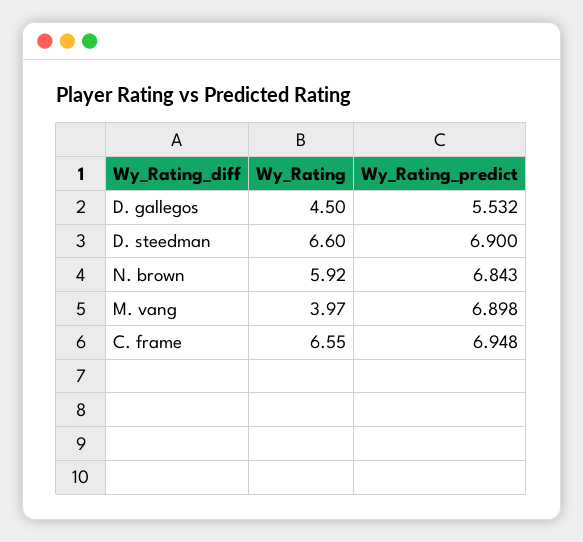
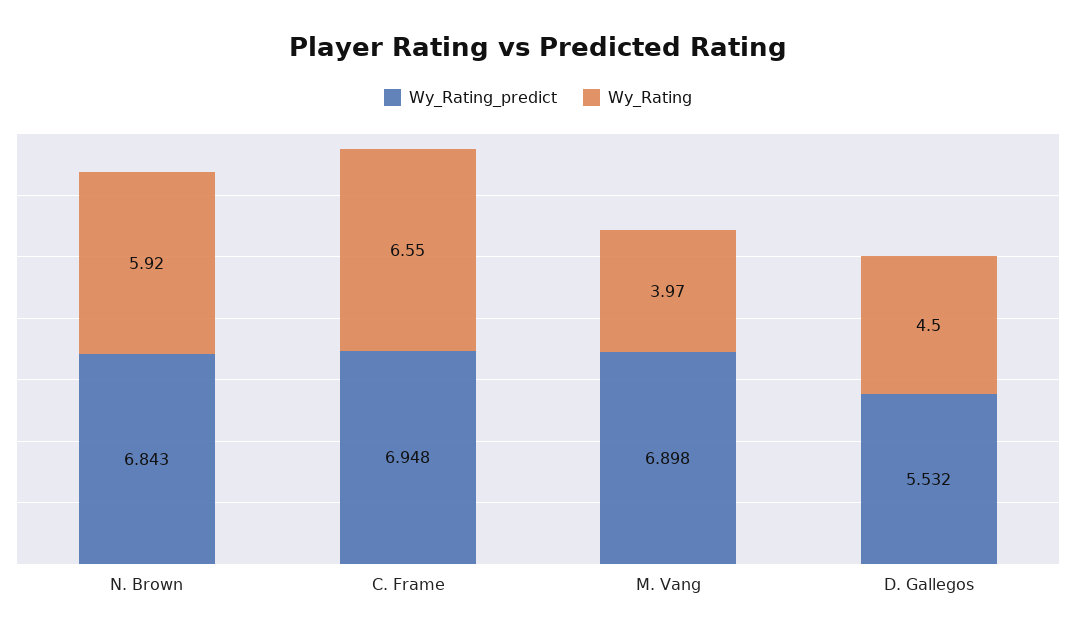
Wy_Rating, D. steedman: 6.6 -> none
Wy_Rating_predict, D. steedman: 6.9 -> none

